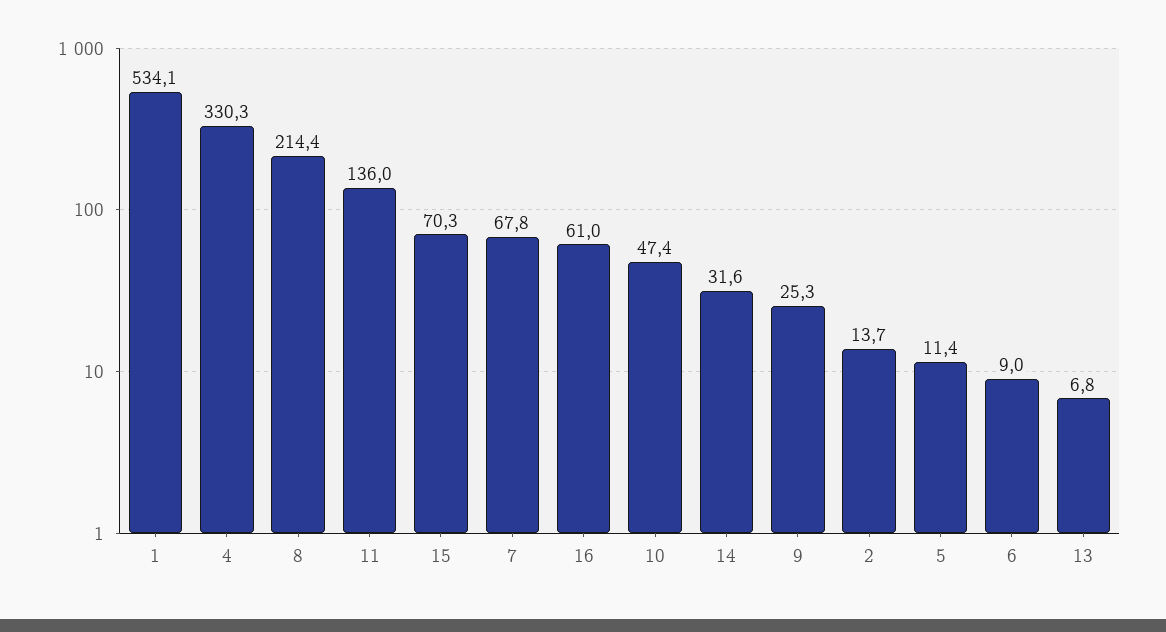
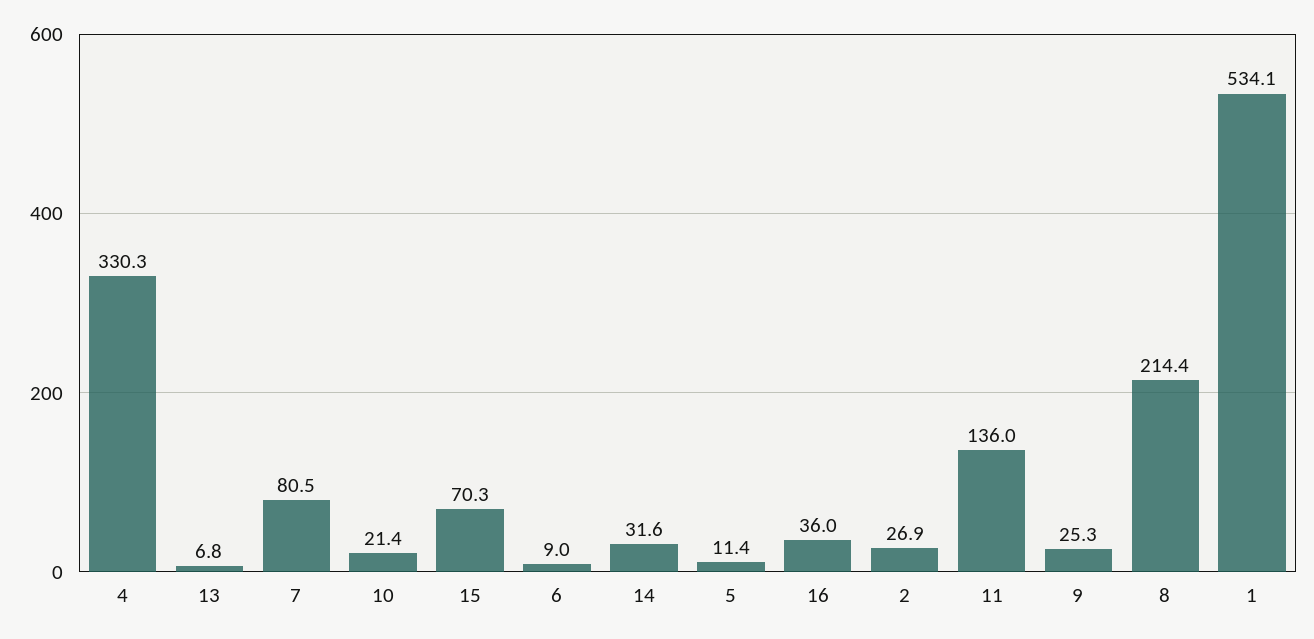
7: 67.8 -> 80.5
16: 61 -> 36
10: 47.4 -> 21.4
2: 13.7 -> 26.9

